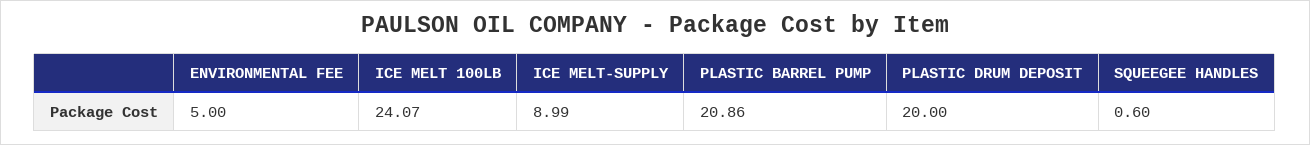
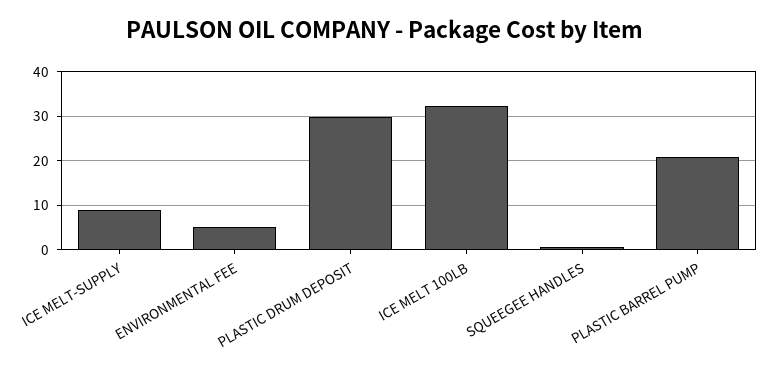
ICE MELT 100LB: 24.07 -> 32
PLASTIC DRUM DEPOSIT: 20 -> 30

